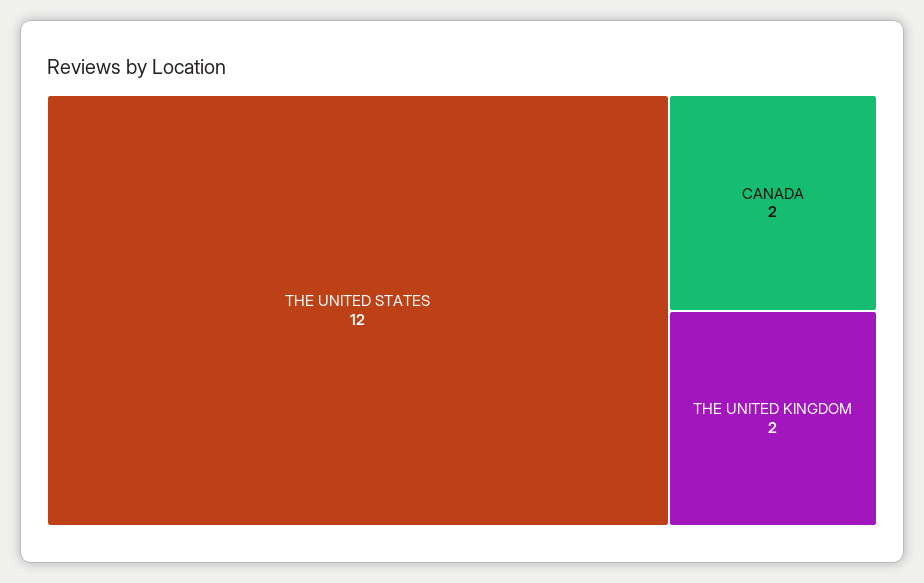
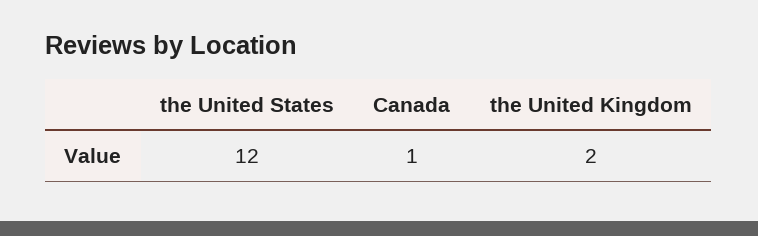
CANADA: 2 -> 1

